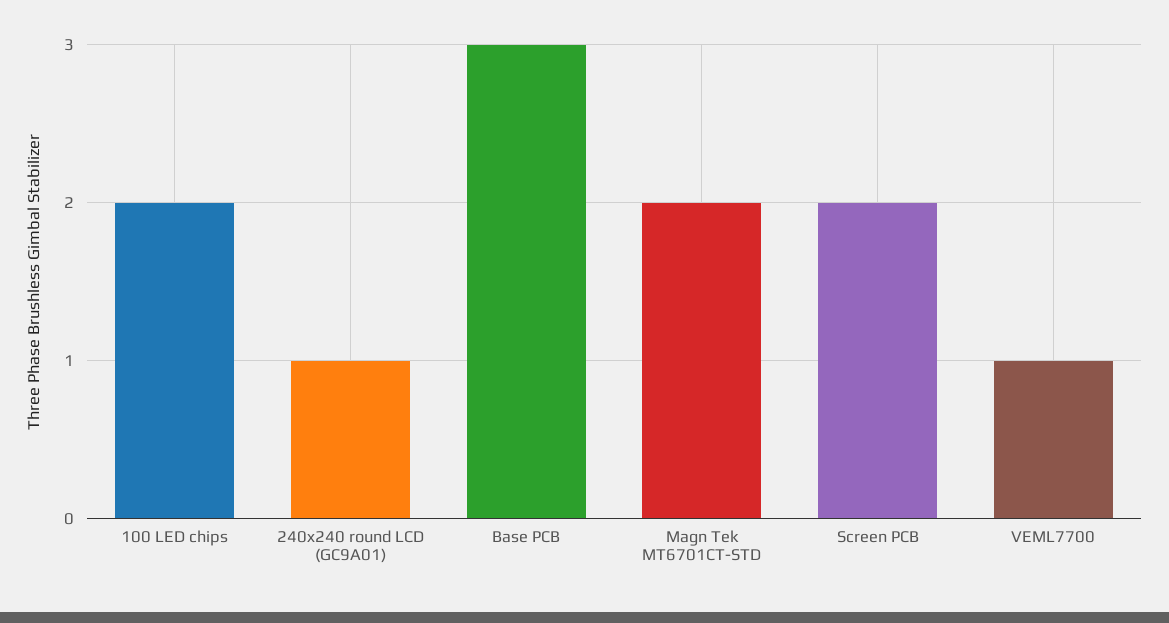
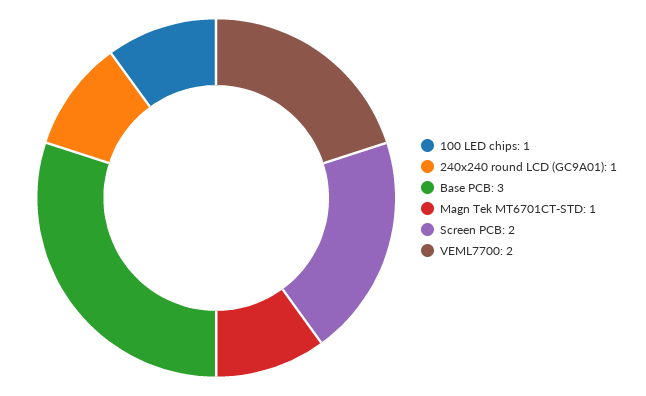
100 LED chips: 2 -> 1
Magn Tek MT6701CT-STD: 2 -> 1
VEML7700: 1 -> 2

